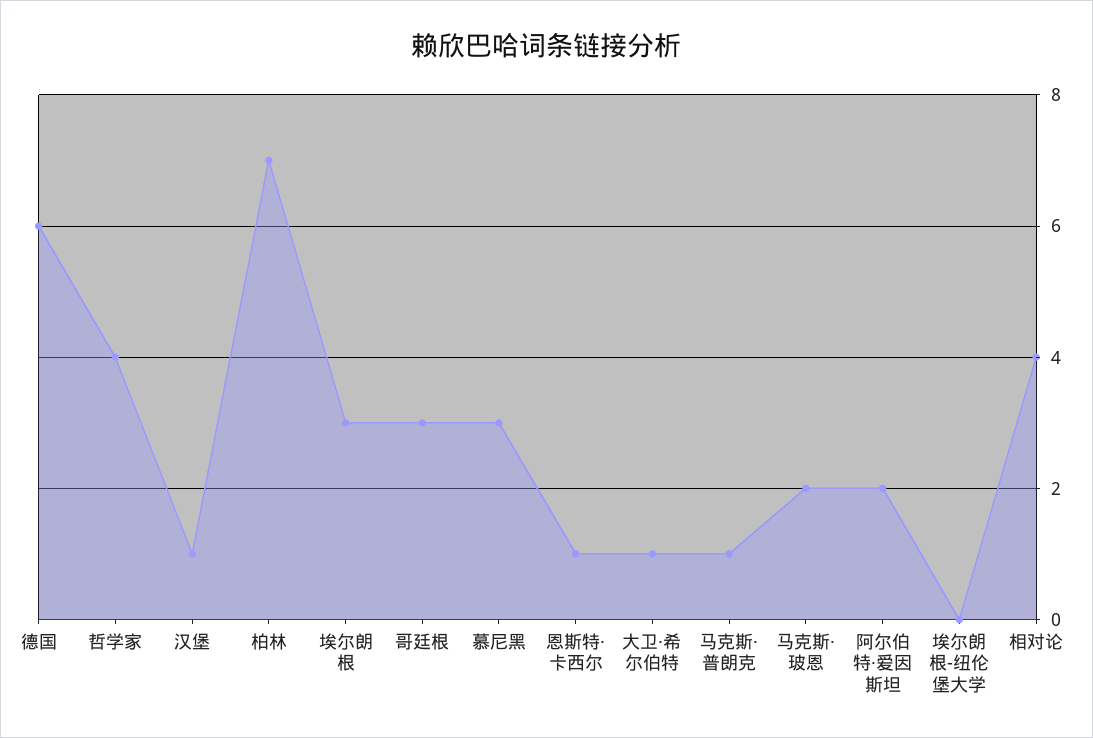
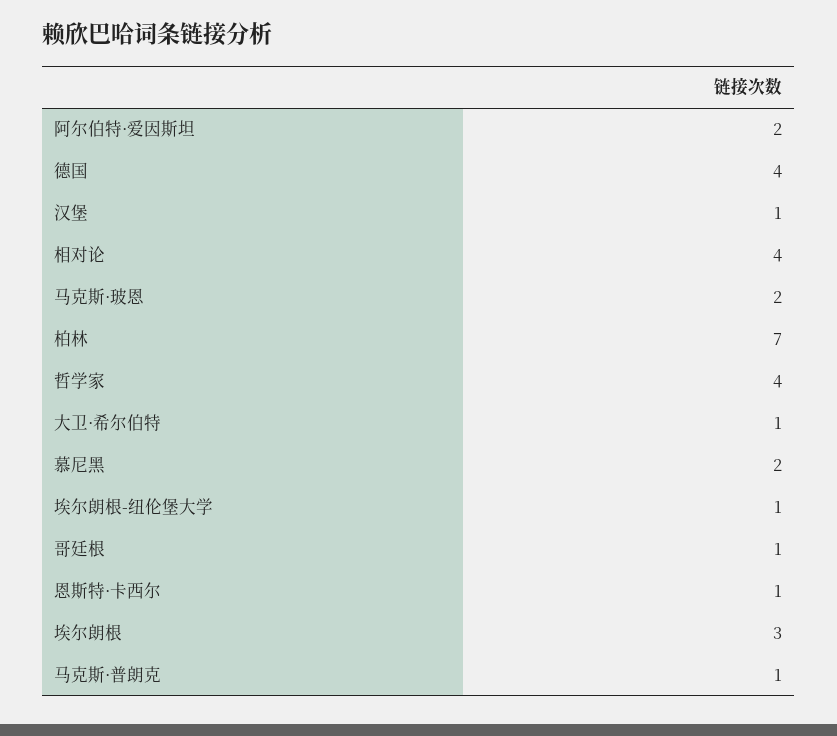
德国: 6 -> 4
哥廷根: 3 -> 1
慕尼黑: 3 -> 2
埃尔朗根-纽伦堡大学: 0 -> 1

